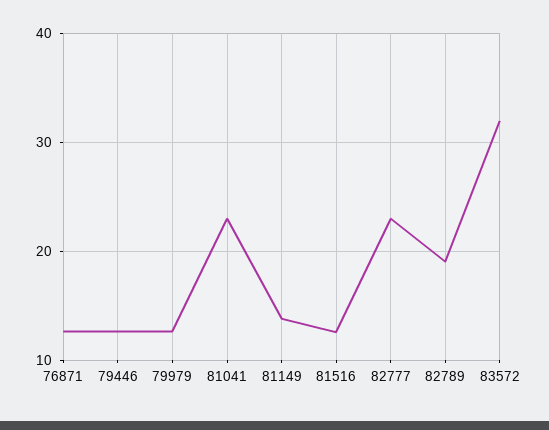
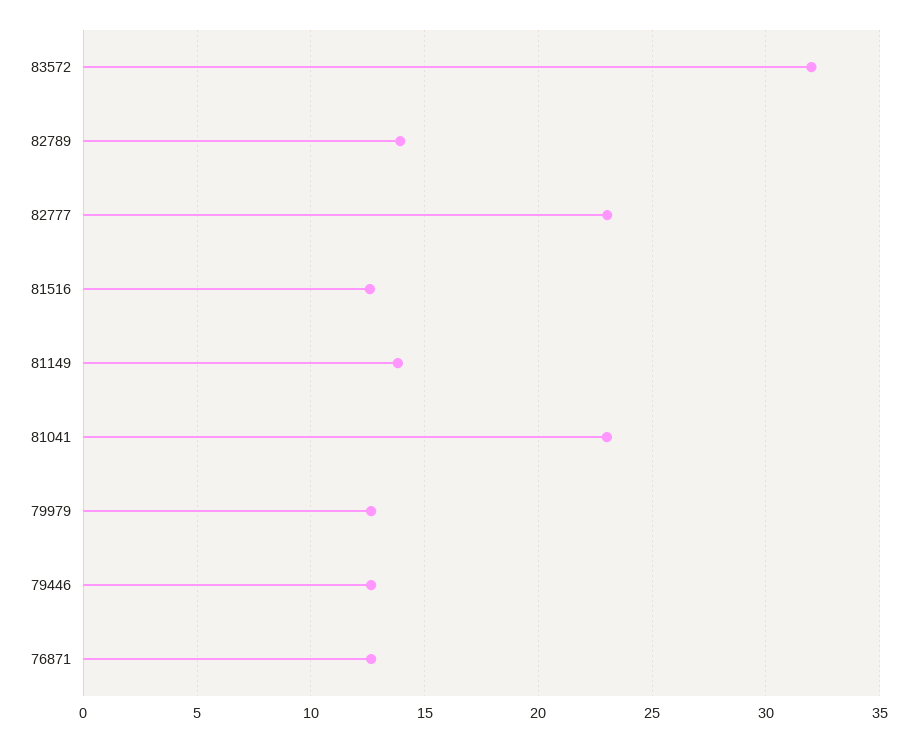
82789: 19 -> 14

